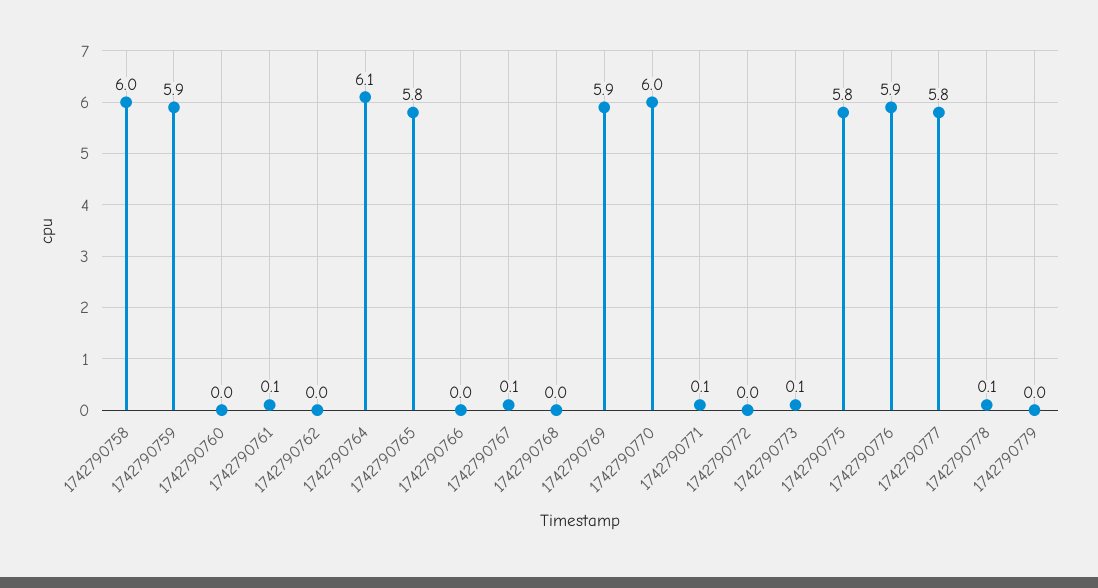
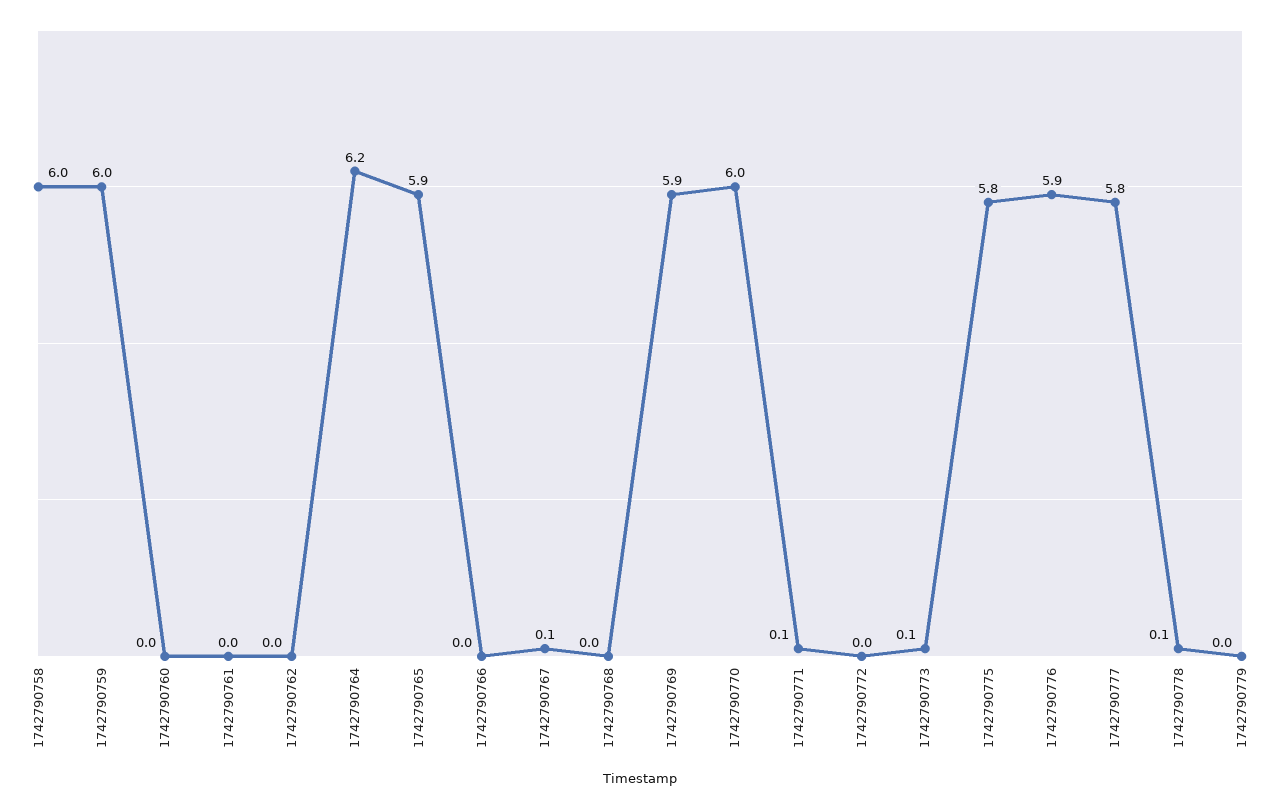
1742790759: 5.9 -> 6
1742790761: 0.1 -> 0
1742790764: 6.1 -> 6.2
1742790765: 5.8 -> 5.9

